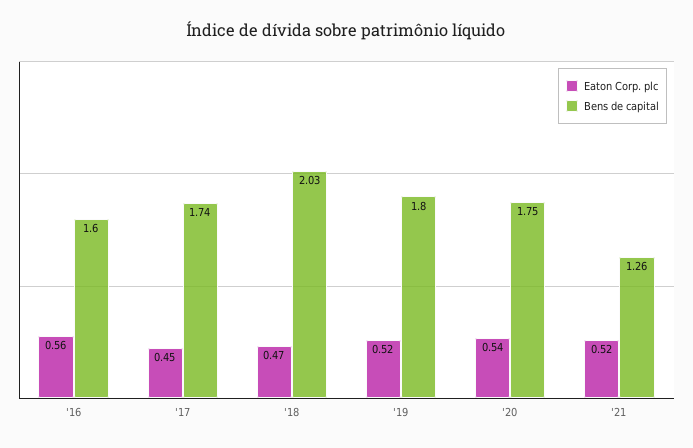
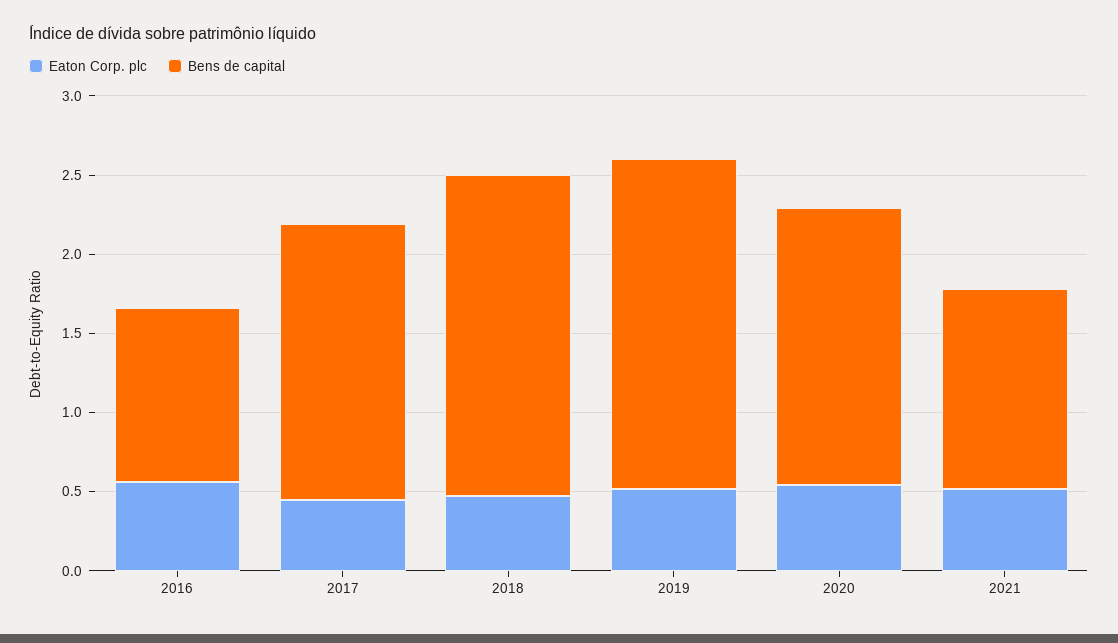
Bens de capital, '16: 1.6 -> 1.1
Bens de capital, '19: 1.8 -> 2.1

